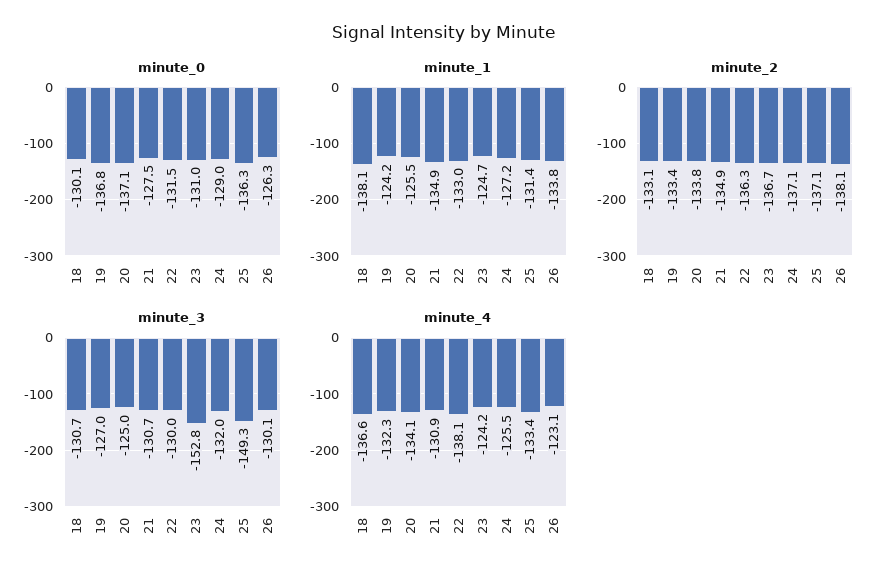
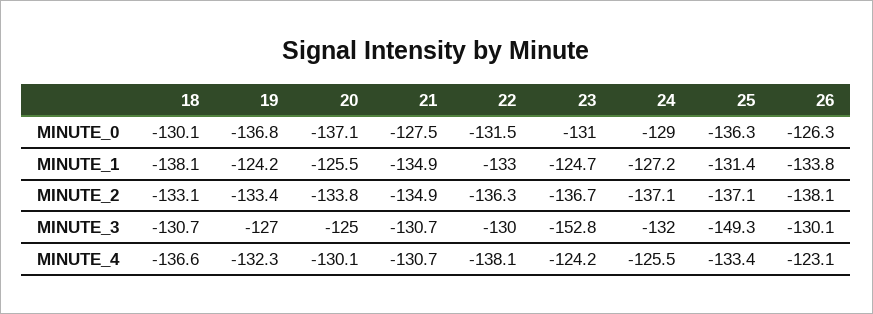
minute_4, 20: -134.1 -> -130.1
minute_4, 21: -130.9 -> -130.7

